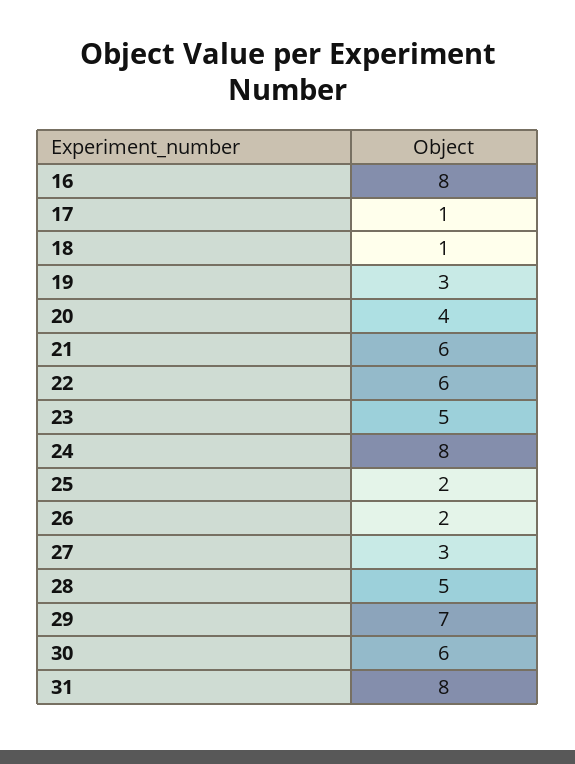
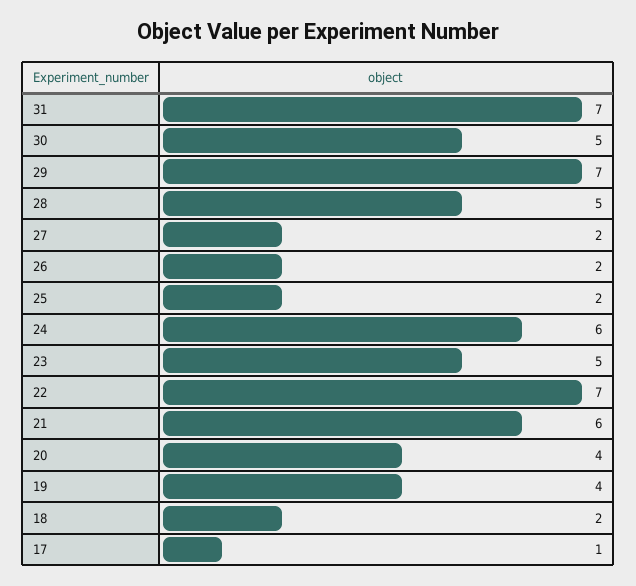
16: 8 -> none
18: 1 -> 2
19: 3 -> 4
22: 6 -> 7
24: 8 -> 6
27: 3 -> 2
30: 6 -> 5
31: 8 -> 7

